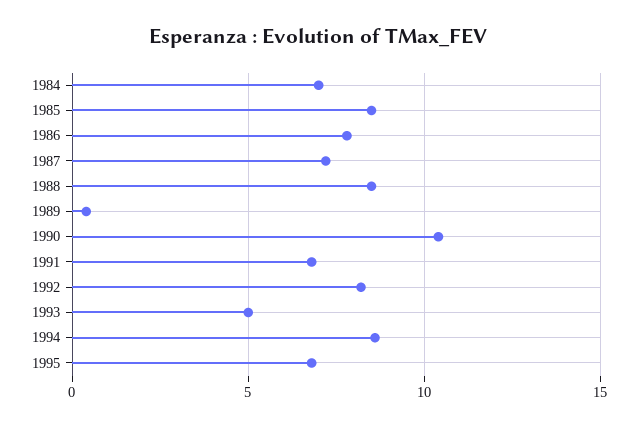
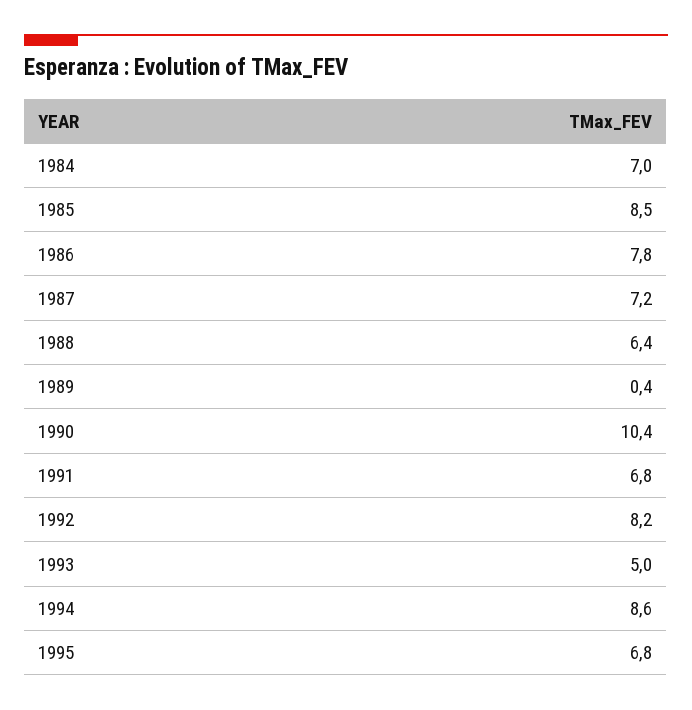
1988: 8.5 -> 6.4

